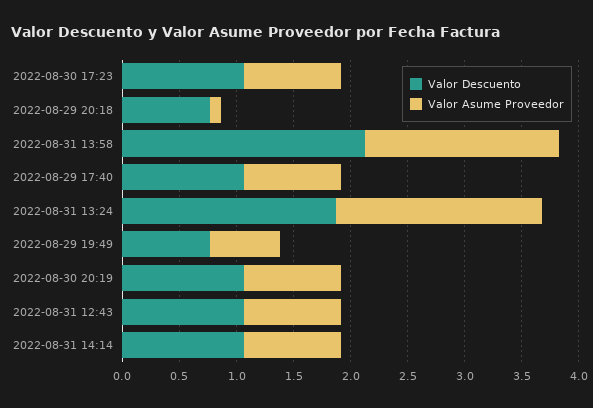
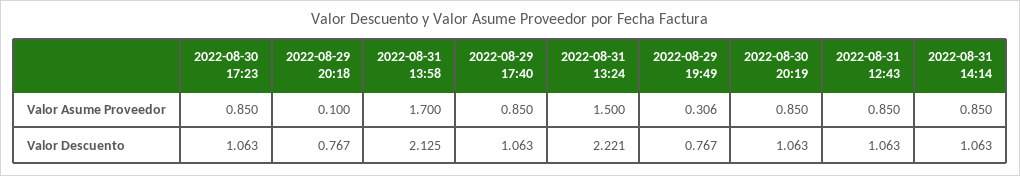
Valor Descuento, 2022-08-31 13:24: 1.9 -> 2.221
Valor Asume Proveedor, 2022-08-31 13:24: 1.8 -> 1.5
Valor Asume Proveedor, 2022-08-29 19:49: 0.6 -> 0.306

